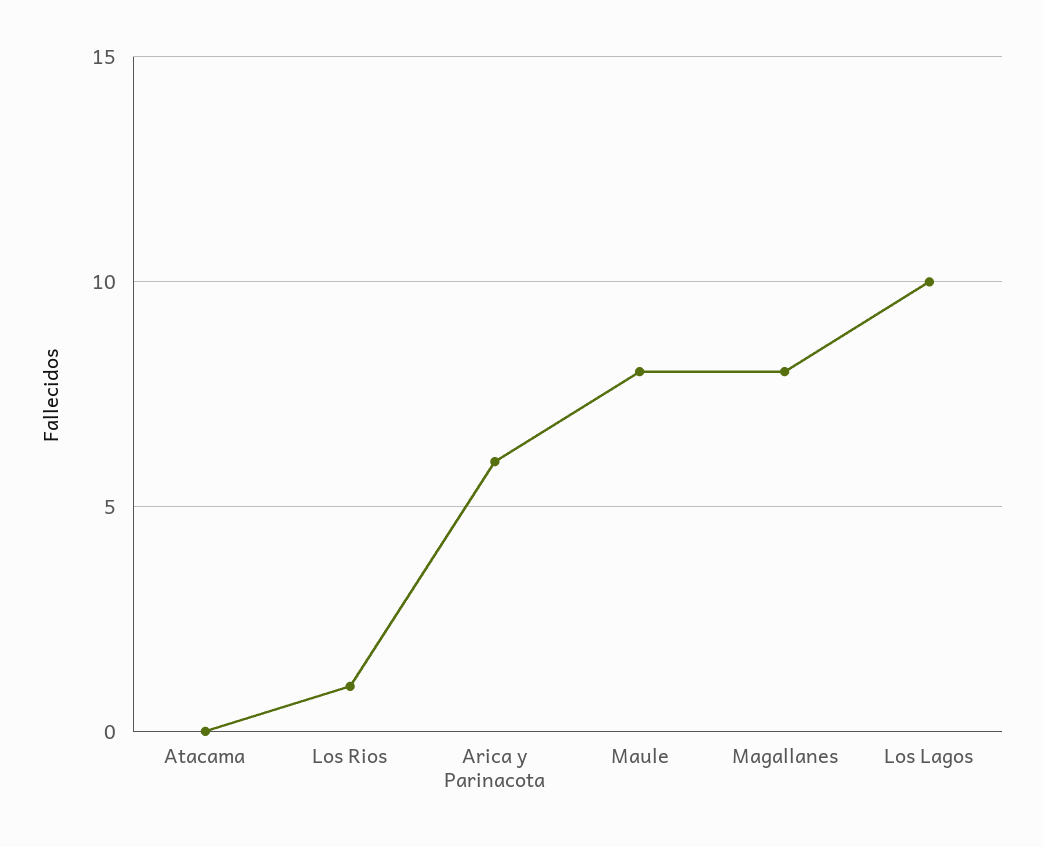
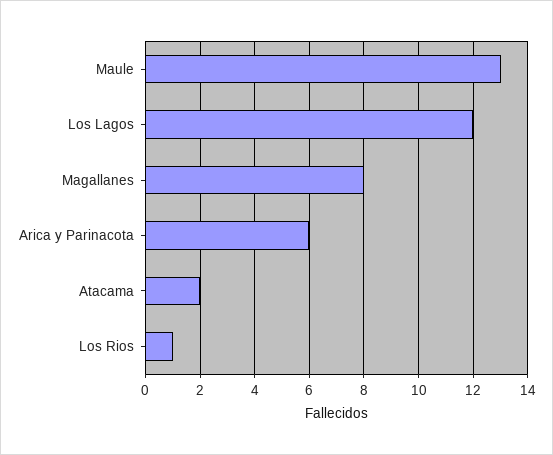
Atacama: 0 -> 2
Maule: 8 -> 13
Los Lagos: 10 -> 12

